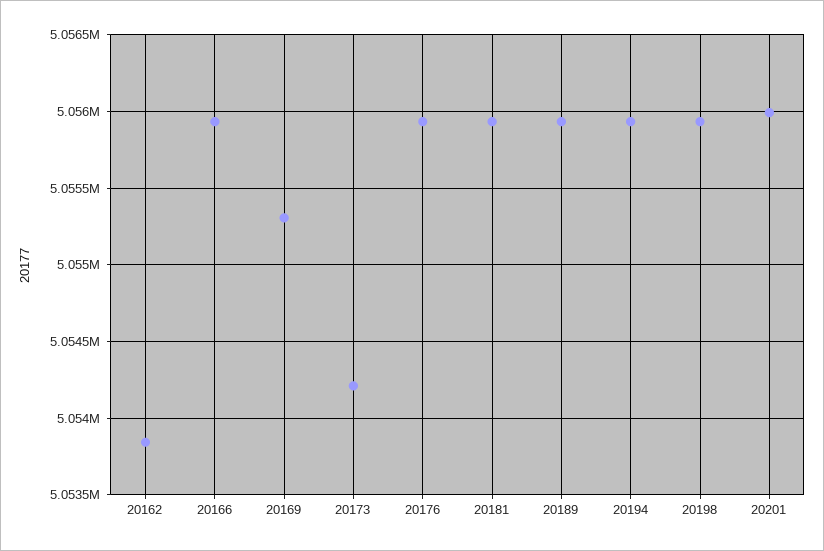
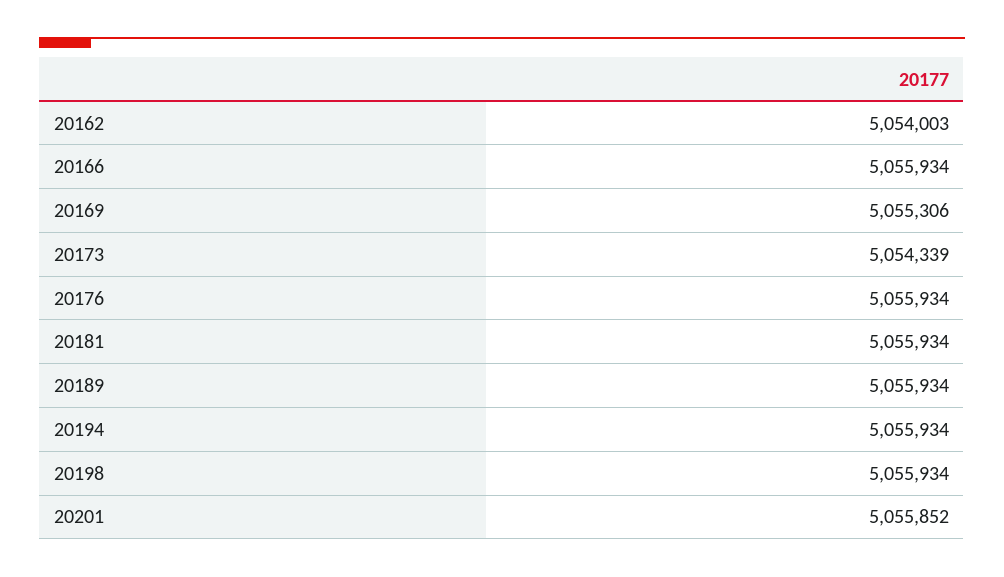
20162: 5053850 -> 5054003
20173: 5054200 -> 5054339
20201: 5056000 -> 5055852

